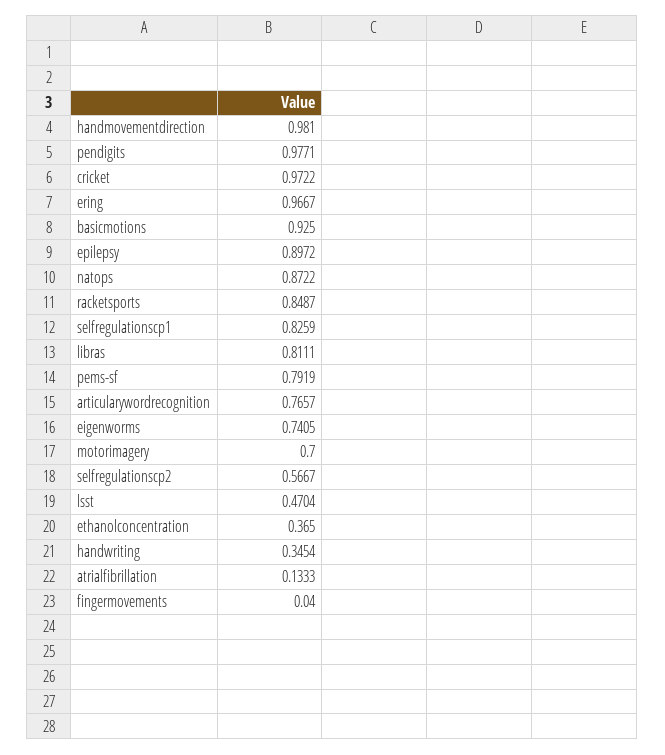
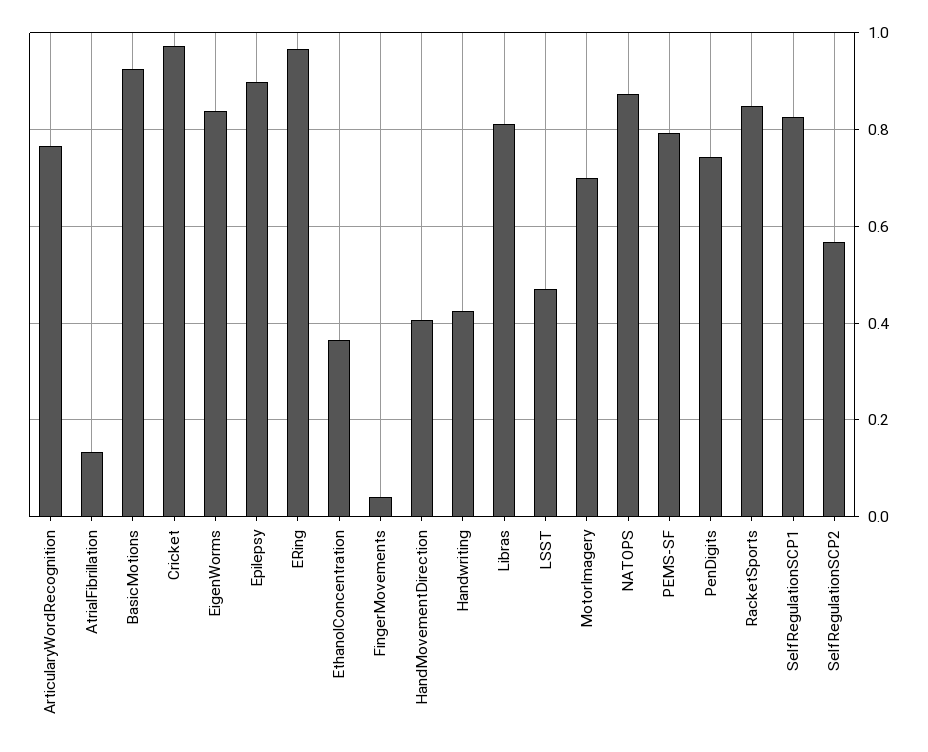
handmovementdirection: 0.981 -> 0.4
pendigits: 0.9771 -> 0.74
eigenworms: 0.7405 -> 0.84
handwriting: 0.3454 -> 0.42

